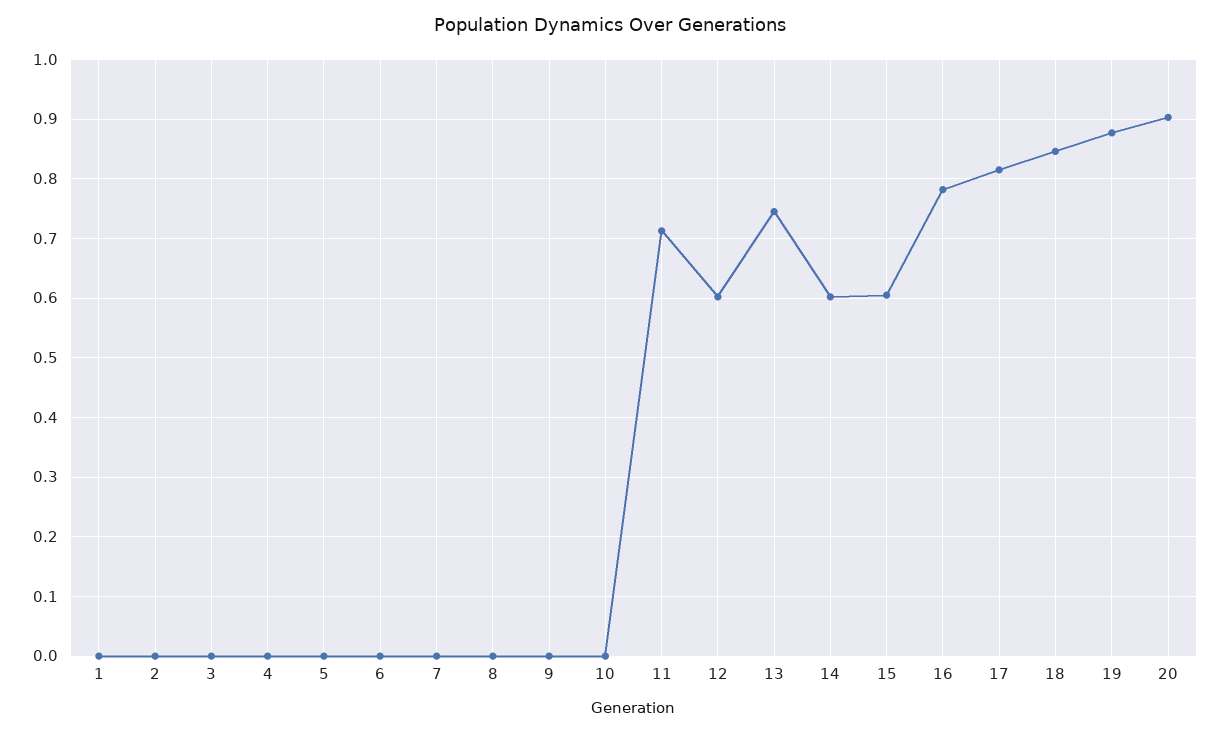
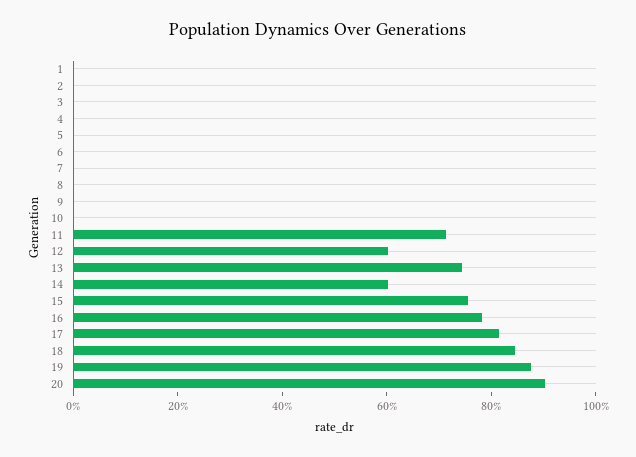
15: 0.6 -> 0.75

